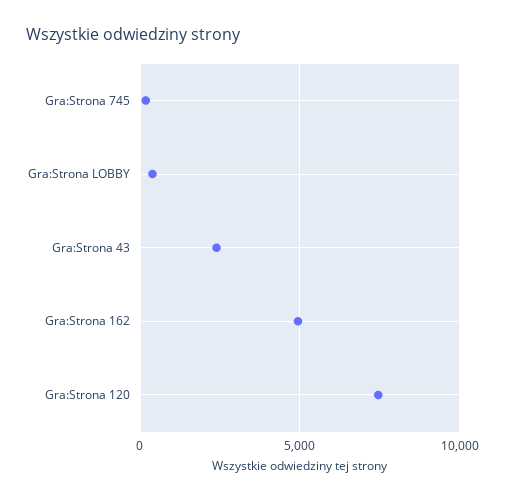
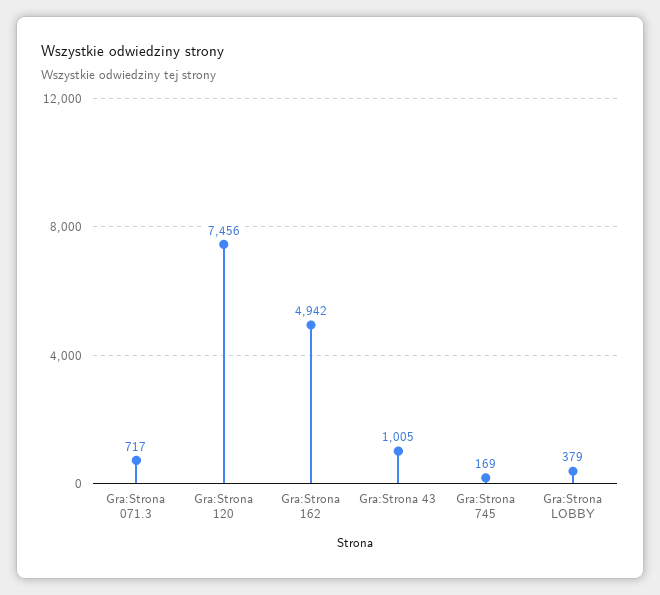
Gra:Strona 43: 2500 -> 1005
Gra:Strona 071.3: none -> 717

